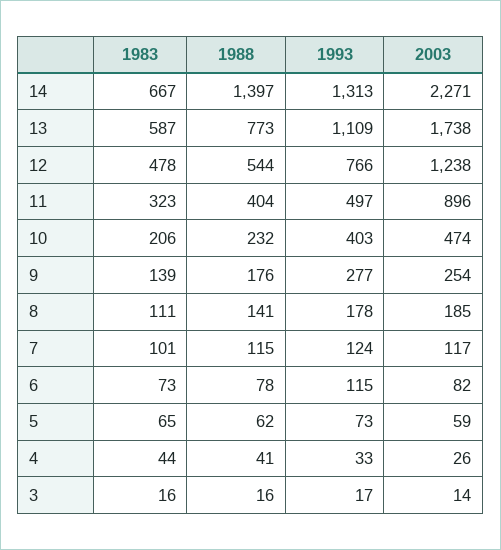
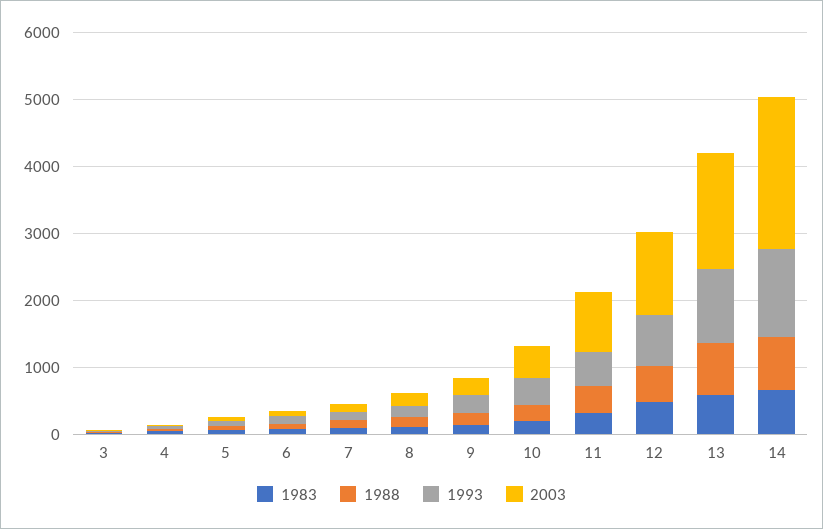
1988, 14: 1397 -> 800

